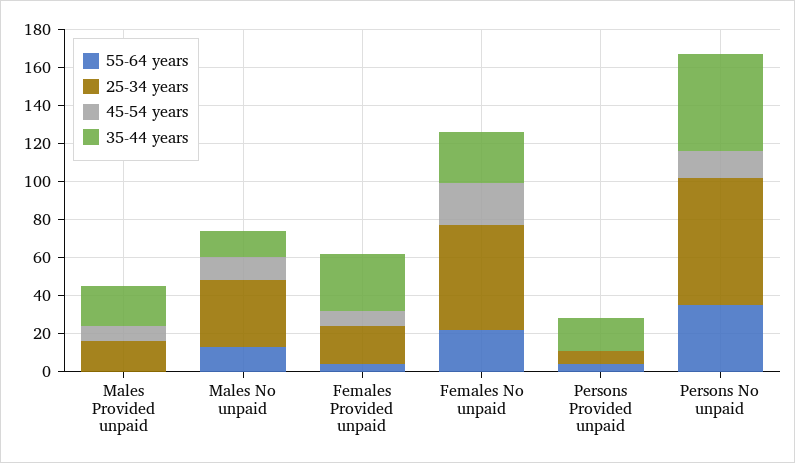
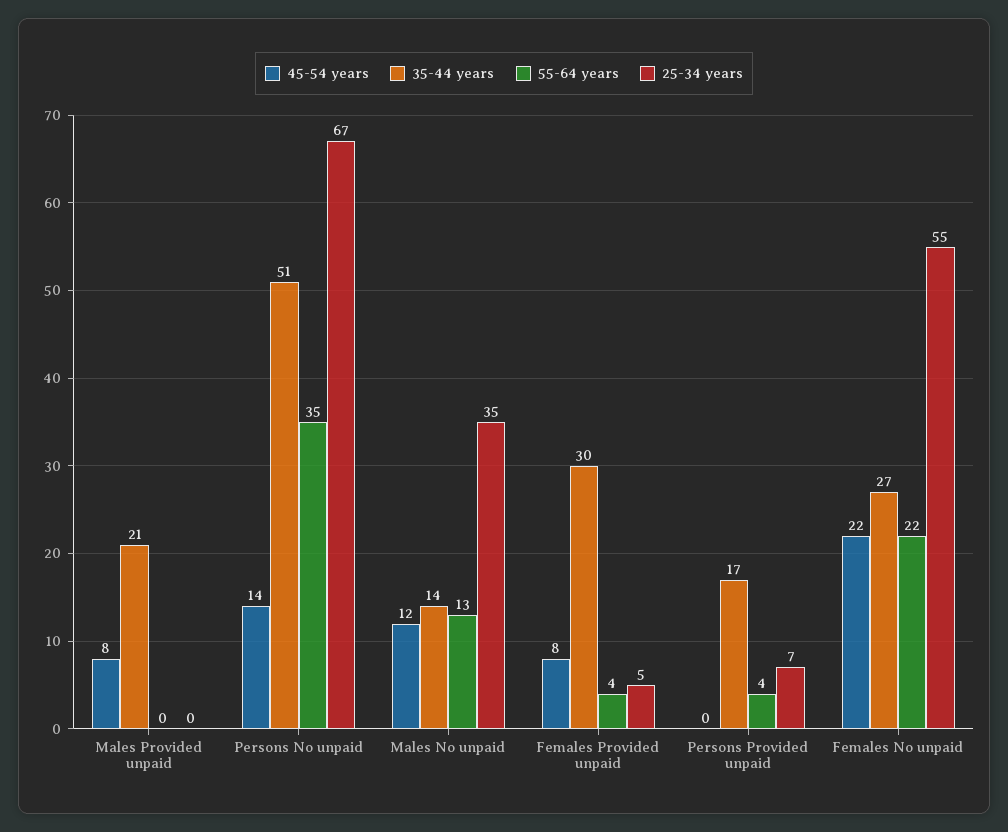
25-34 years, Males Provided unpaid: 15 -> 0
25-34 years, Females Provided unpaid: 20 -> 5

